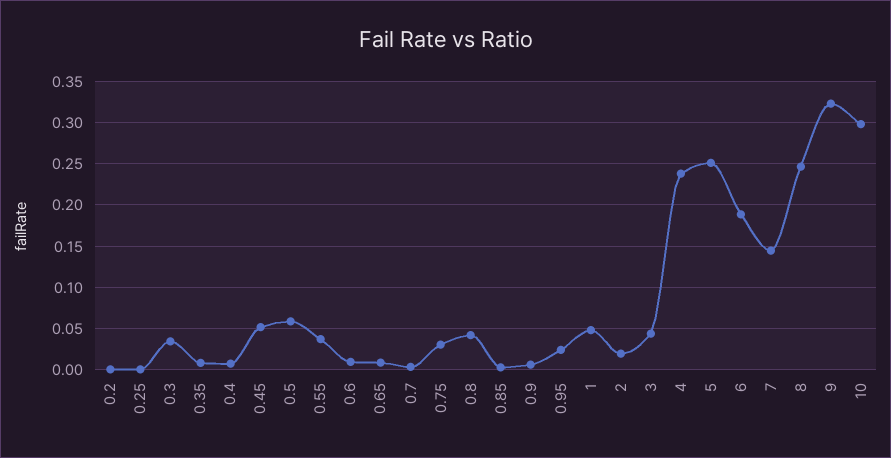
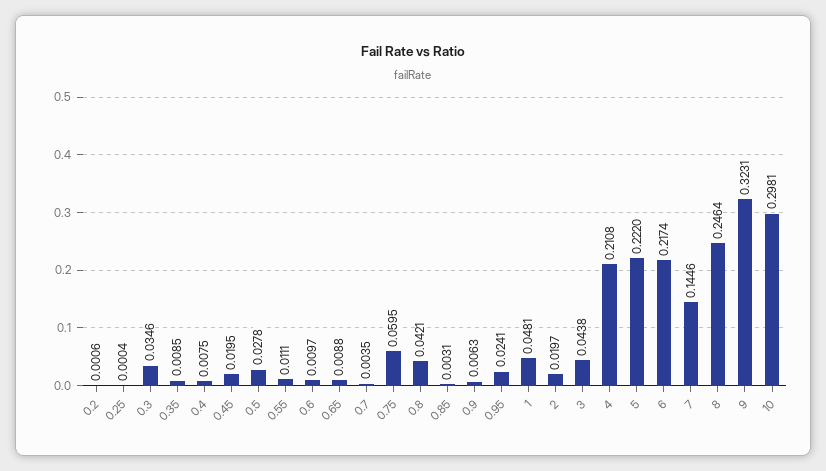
0.45: 0.05 -> 0.0195
0.5: 0.06 -> 0.0278
0.55: 0.04 -> 0.0111
0.75: 0.03 -> 0.0595
4: 0.24 -> 0.2108
5: 0.25 -> 0.222
6: 0.19 -> 0.2174

